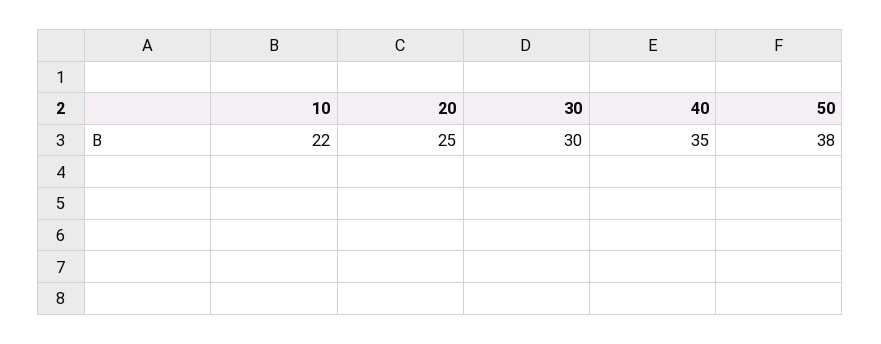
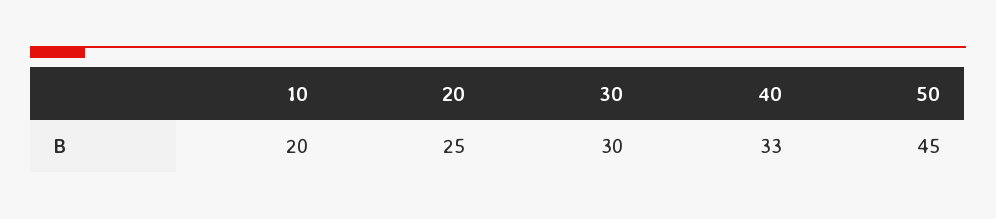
10: 22 -> 20
40: 35 -> 33
50: 38 -> 45

